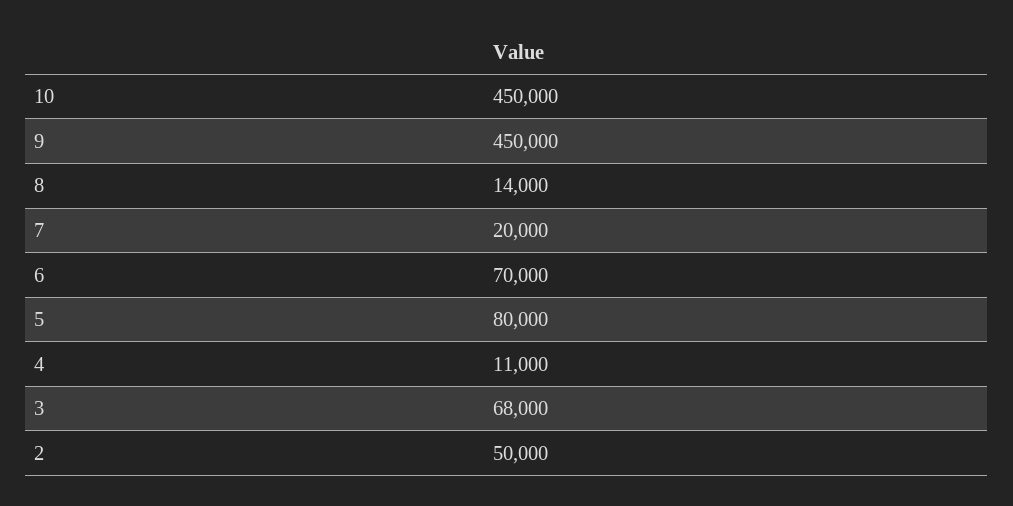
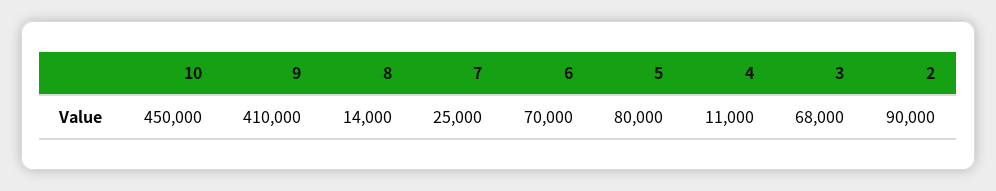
9: 450000 -> 410000
7: 20000 -> 25000
2: 50000 -> 90000

